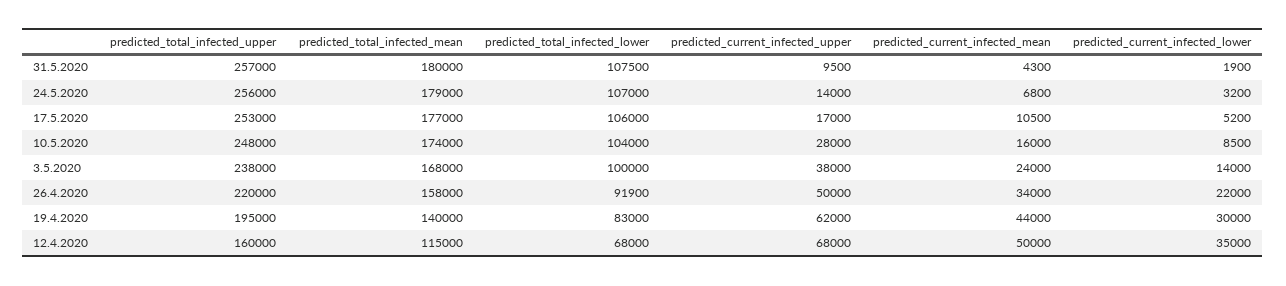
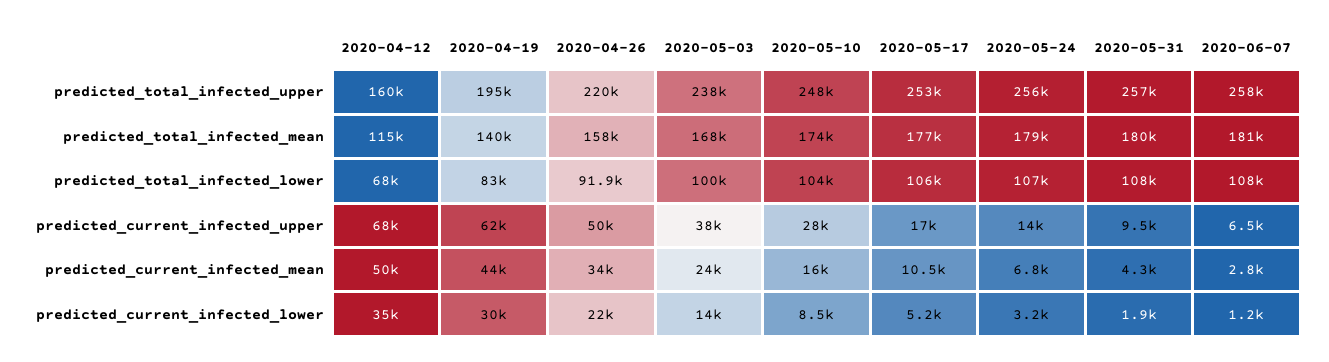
predicted_total_infected_upper, 2020-06-07: none -> 258000
predicted_total_infected_mean, 2020-06-07: none -> 181000
predicted_total_infected_lower, 2020-06-07: none -> 108000
predicted_current_infected_upper, 2020-06-07: none -> 6500
predicted_current_infected_mean, 2020-06-07: none -> 2800
predicted_current_infected_lower, 2020-06-07: none -> 1200

